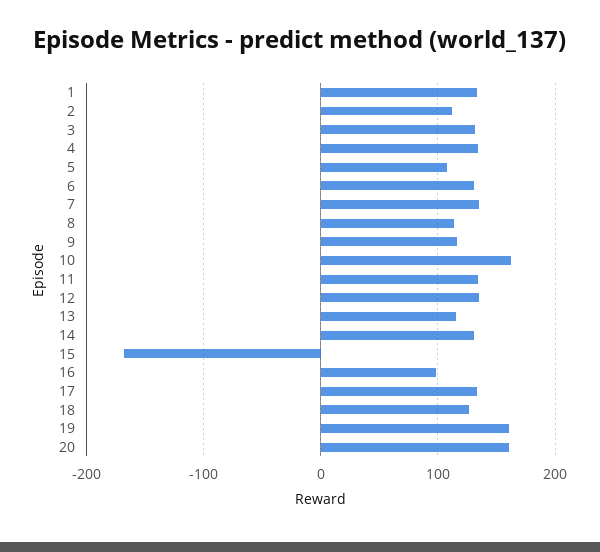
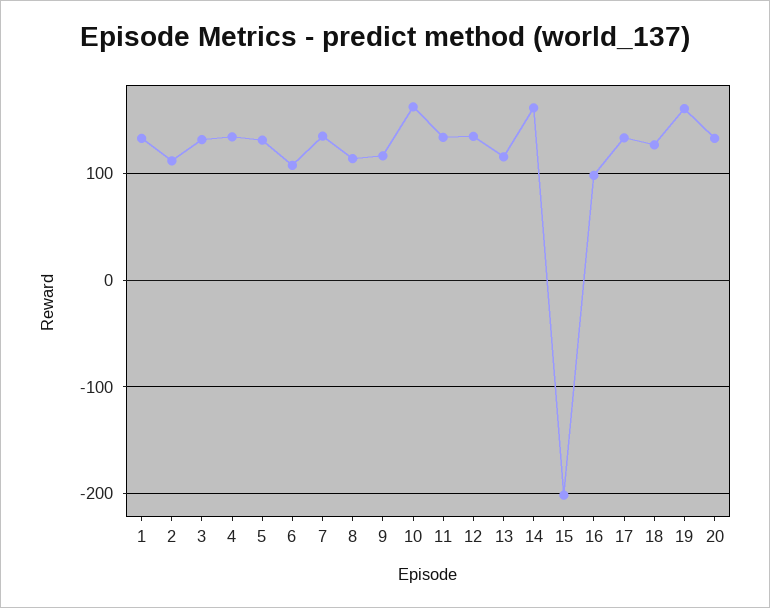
5: 110 -> 130
6: 130 -> 110
14: 130 -> 160
15: -170 -> -200
20: 160 -> 130

